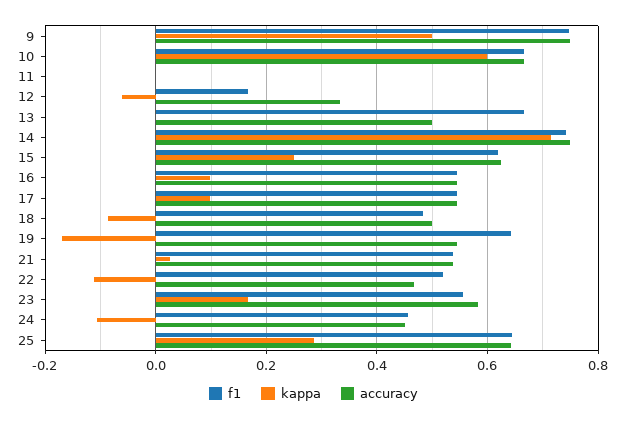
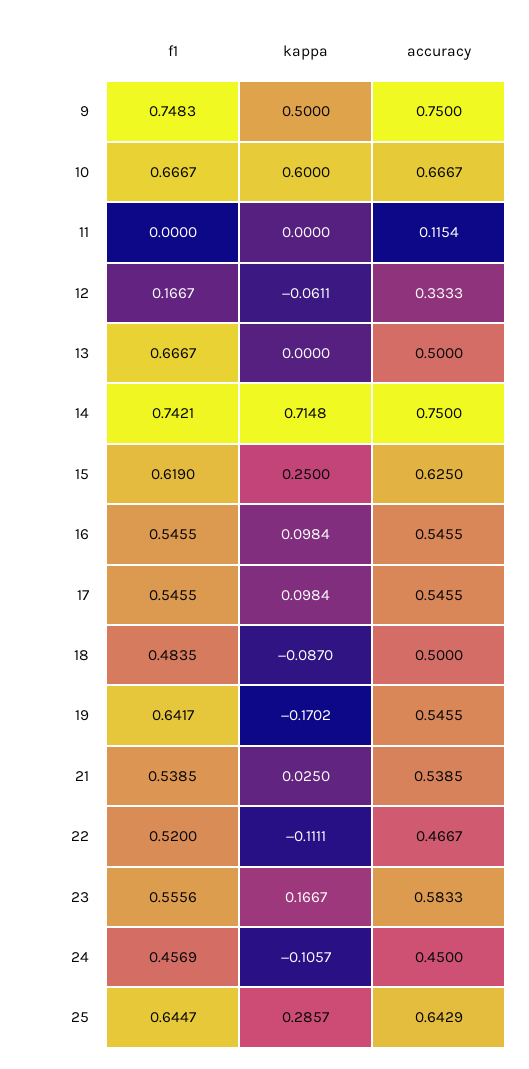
accuracy, 11: 0 -> 0.1154

